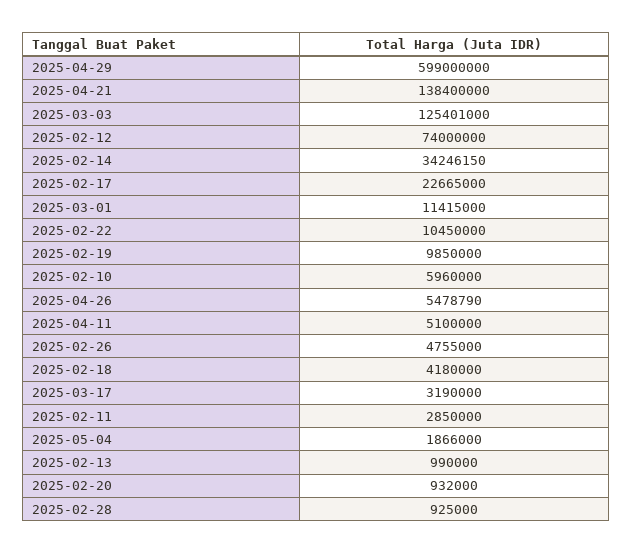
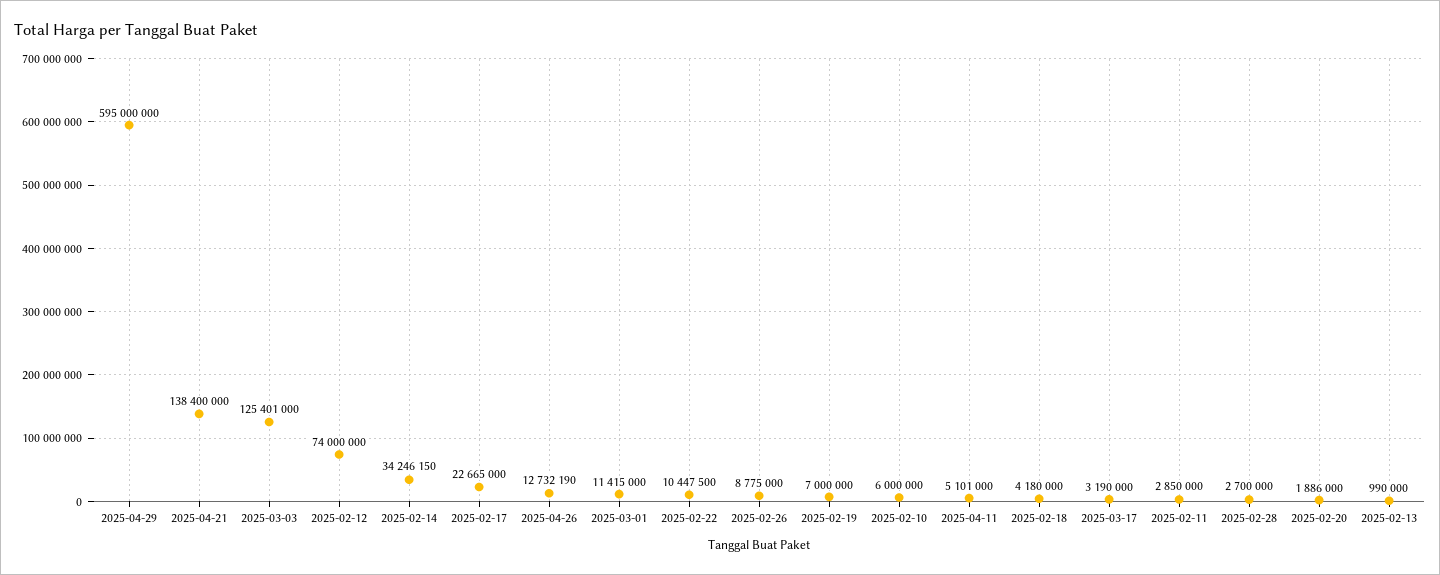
2025-04-29: 599000000 -> 595000000
2025-02-22: 10450000 -> 10447500
2025-02-19: 9850000 -> 7000000
2025-02-10: 5960000 -> 6000000
2025-04-26: 5478790 -> 12732190
2025-04-11: 5100000 -> 5101000
2025-02-26: 4755000 -> 8775000
2025-05-04: 1866000 -> none
2025-02-20: 932000 -> 1886000
2025-02-28: 925000 -> 2700000

